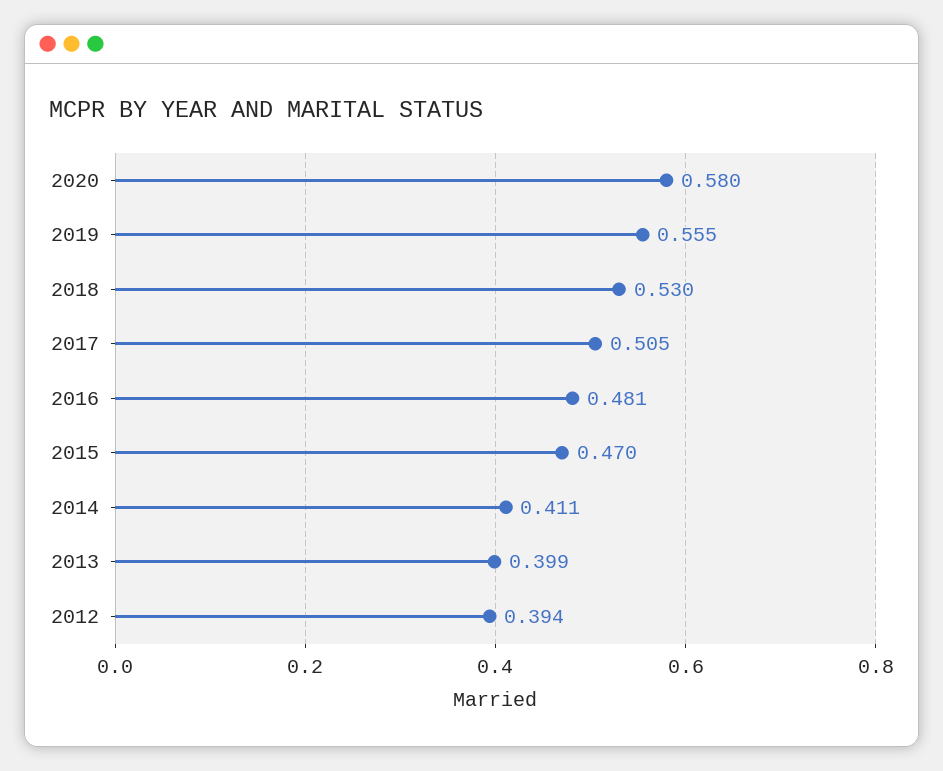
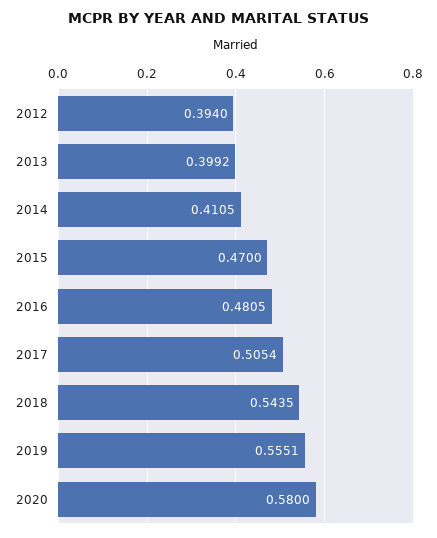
2018: 0.53 -> 0.5435

